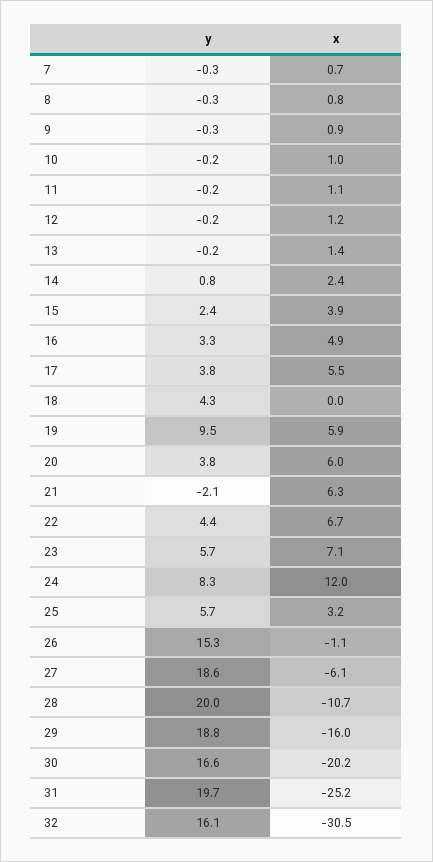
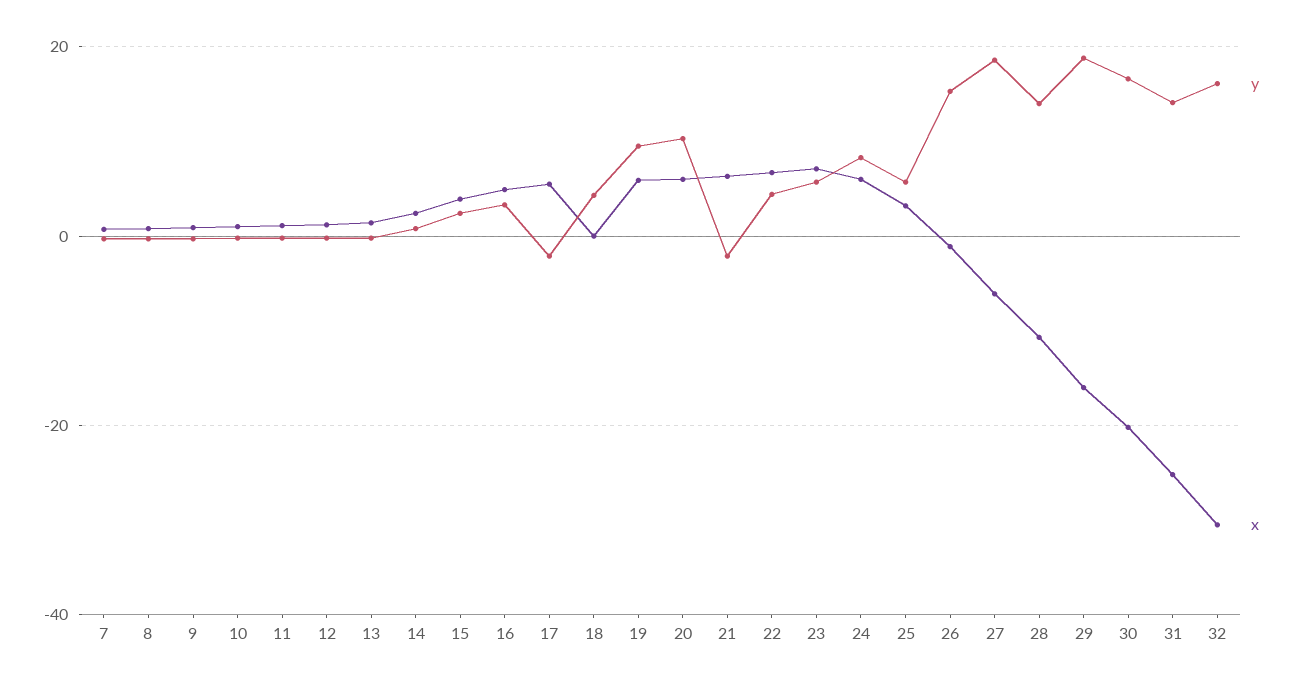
y, 17: 3.8 -> -2
y, 20: 3.8 -> 10
x, 24: 12 -> 6
y, 28: 20 -> 14
y, 31: 19.7 -> 14

